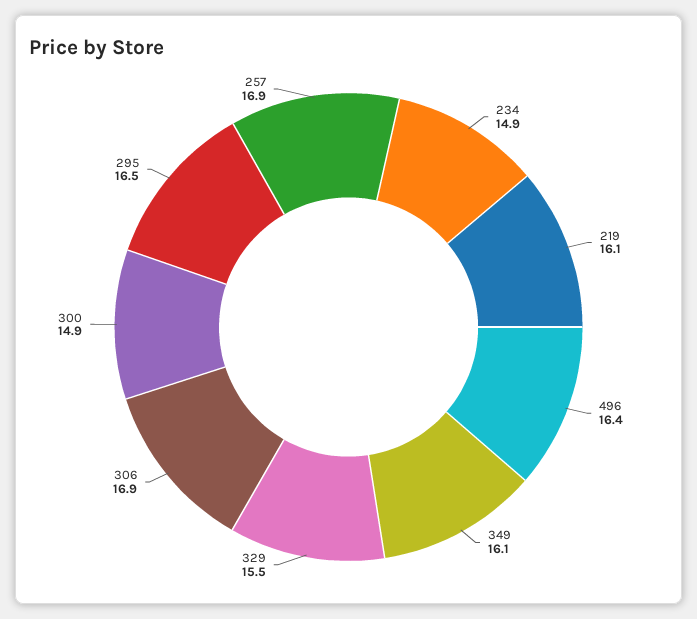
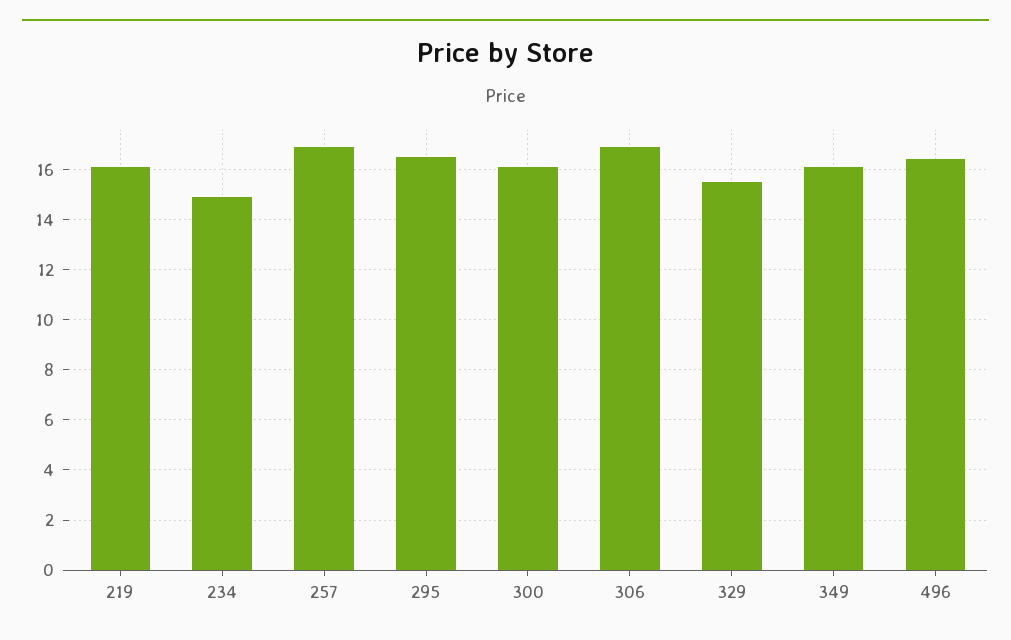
300: 14.9 -> 16

